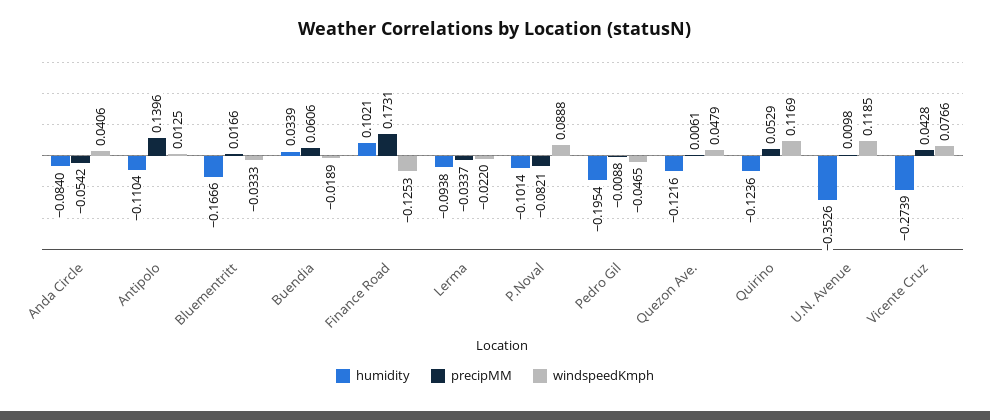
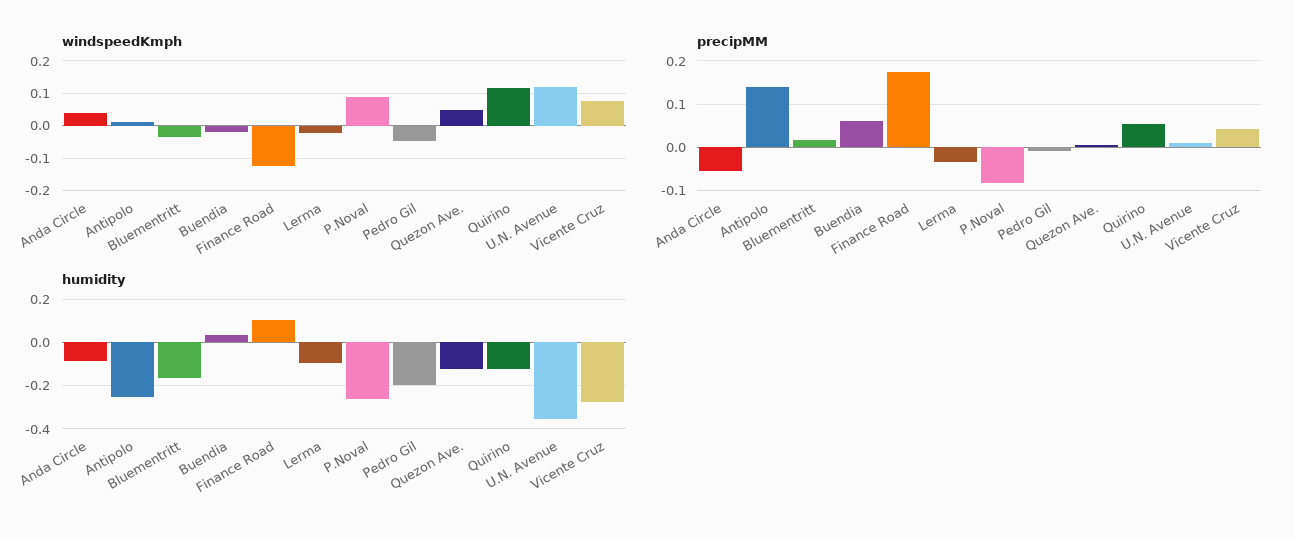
humidity, Antipolo: -0.1104 -> -0.25
humidity, P.Noval: -0.1014 -> -0.25

